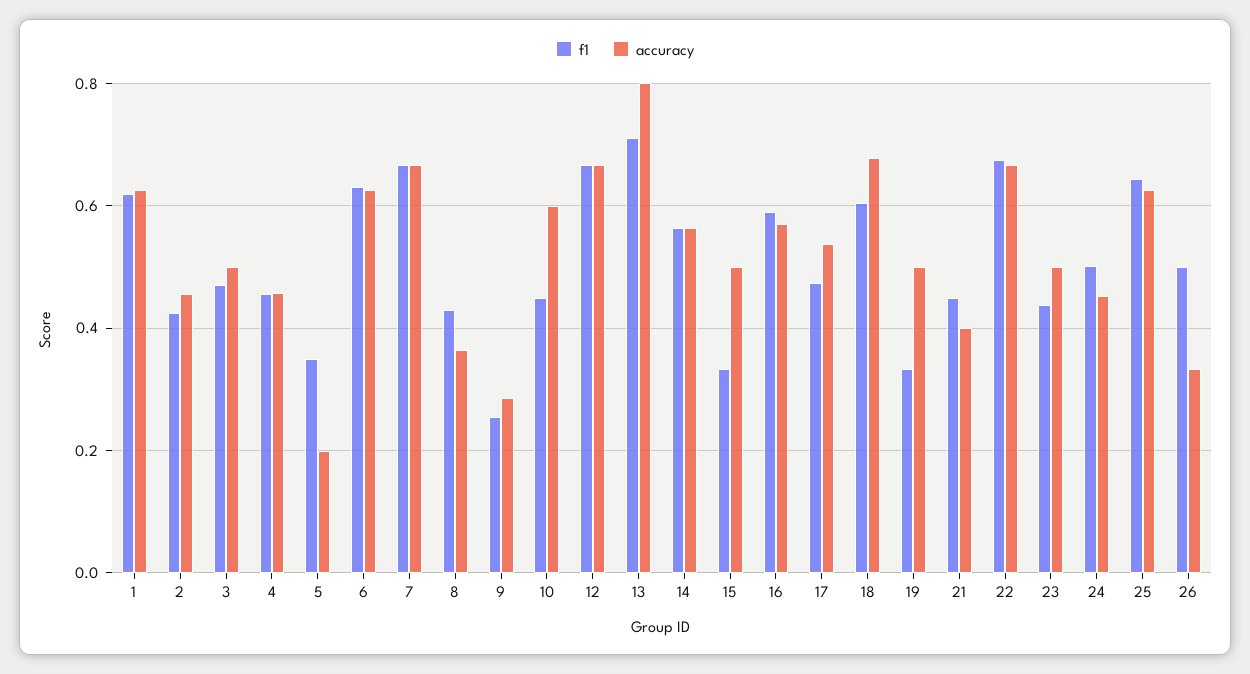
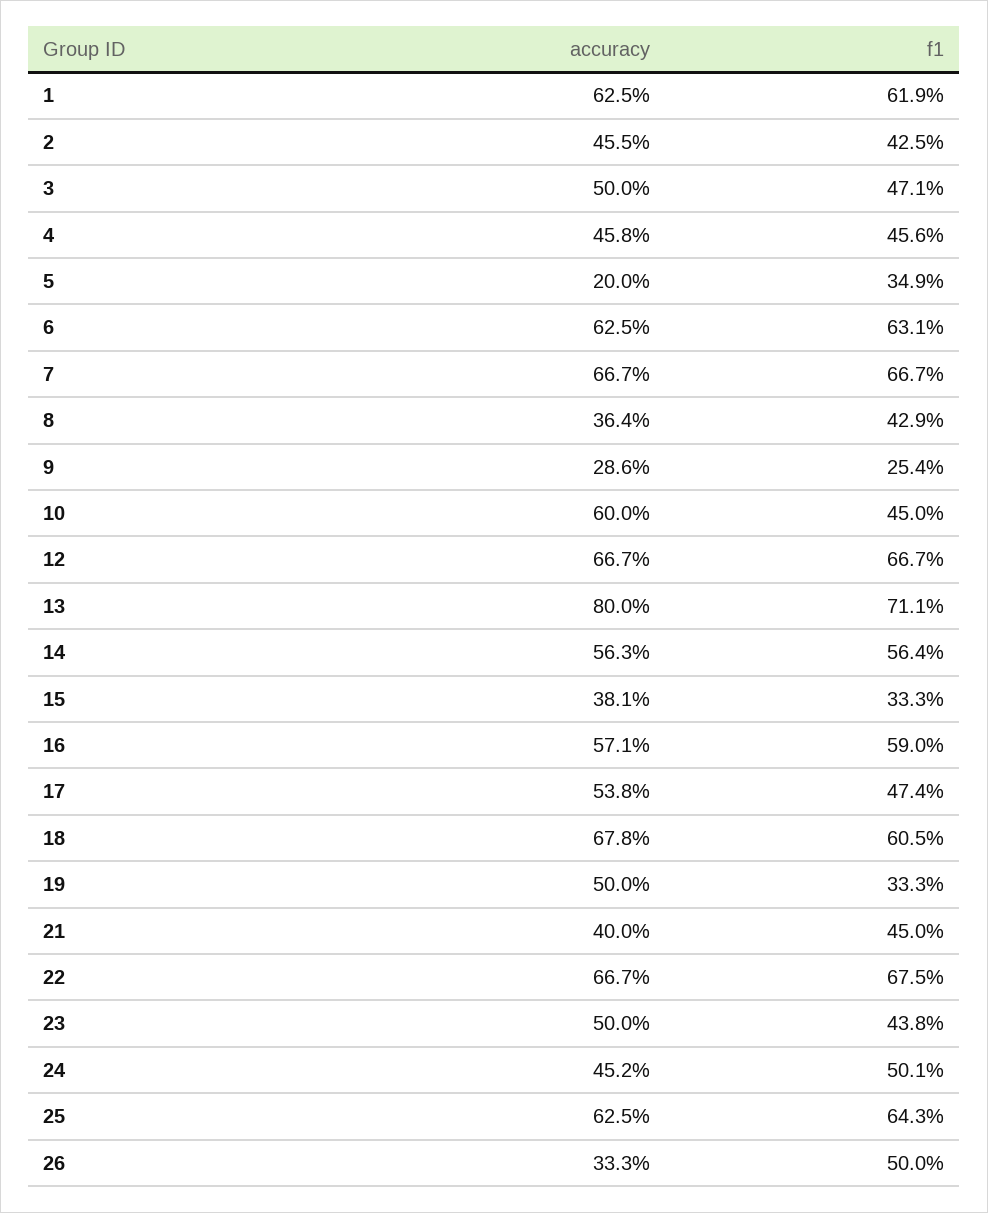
accuracy, 15: 0.5 -> 0.381

